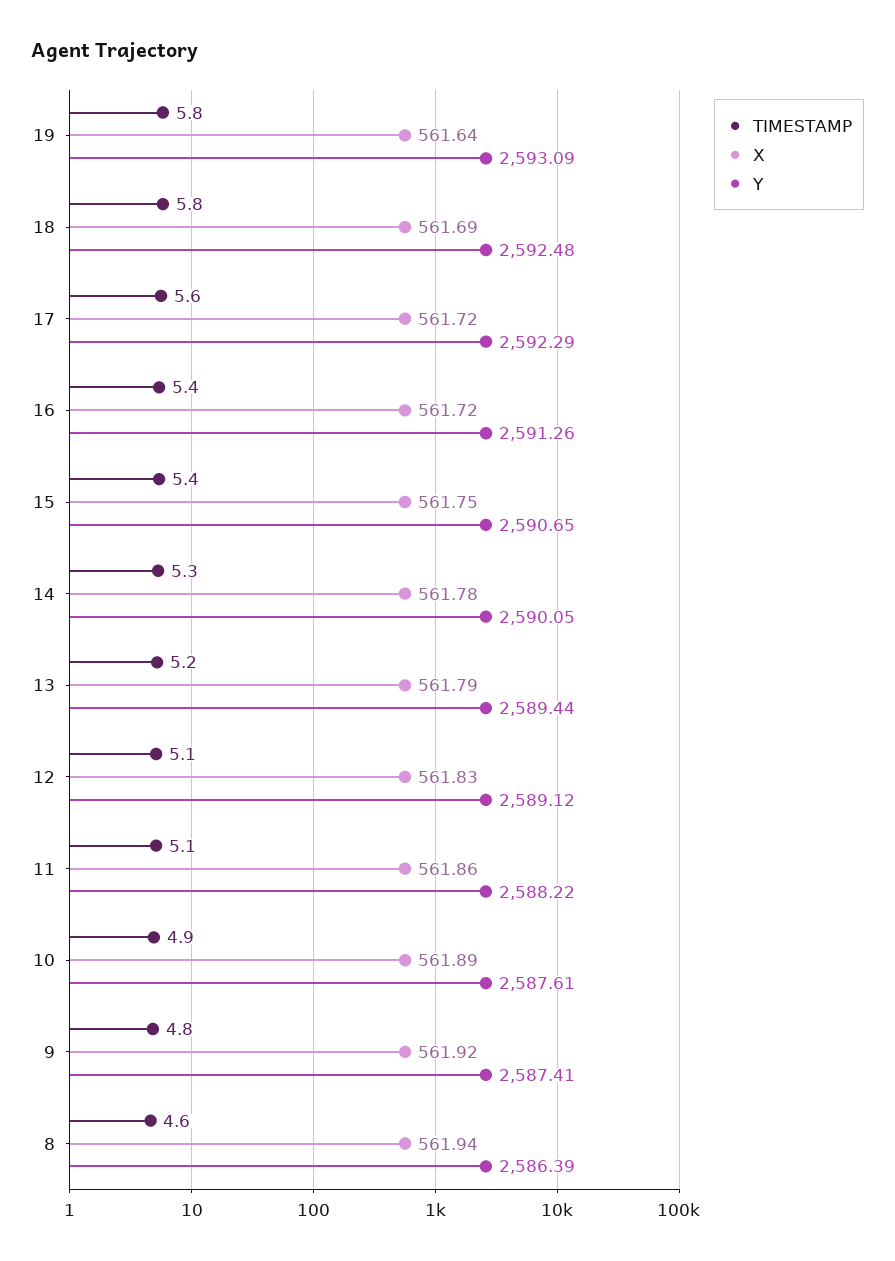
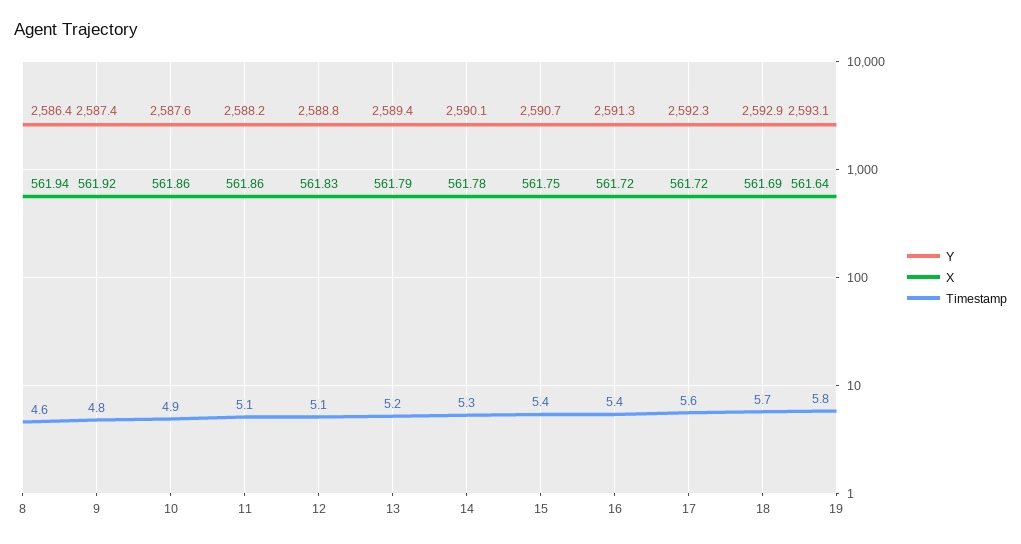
TIMESTAMP, 18: 5.8 -> 5.7
Y, 18: 2592.48 -> 2592.9
Y, 12: 2589.12 -> 2588.8
X, 10: 561.89 -> 561.86

